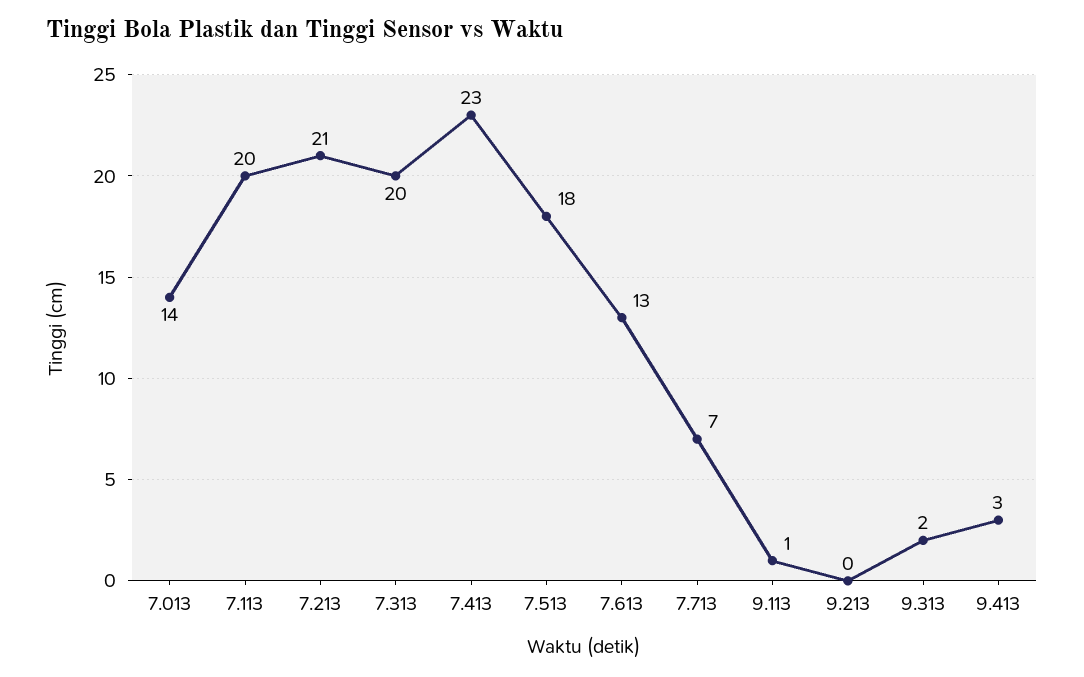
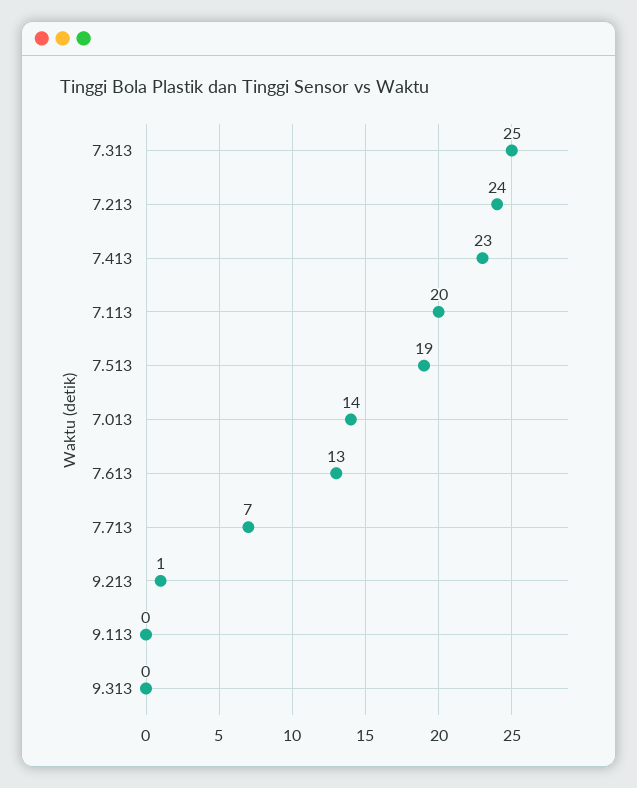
7.213: 21 -> 24
7.313: 20 -> 25
7.513: 18 -> 19
9.113: 1 -> 0
9.213: 0 -> 1
9.313: 2 -> 0
9.413: 3 -> none

